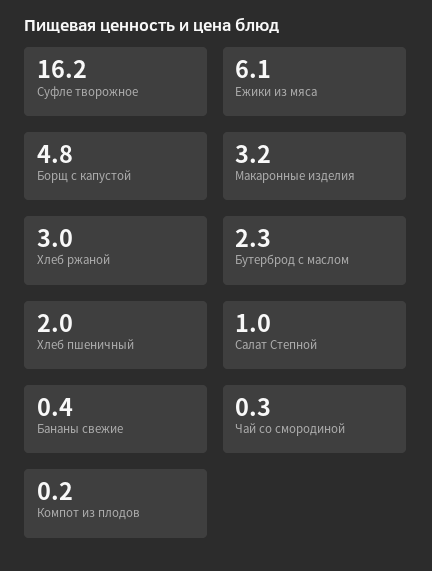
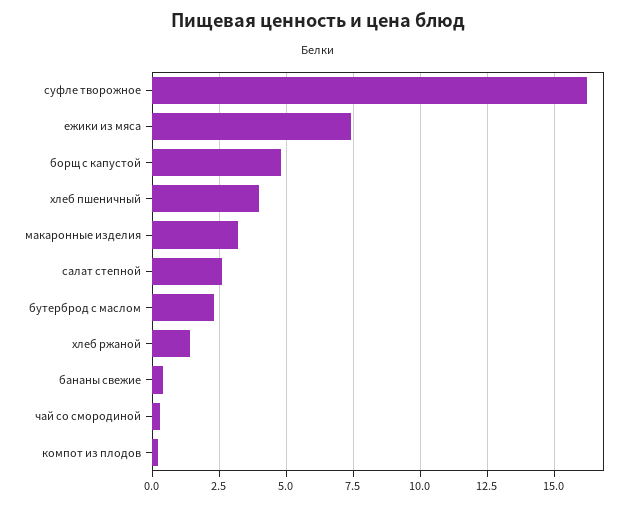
Ежики из мяса: 6.1 -> 7.5
Хлеб ржаной: 3 -> 1.5
Хлеб пшеничный: 2 -> 4
Салат Степной: 1 -> 2.5

